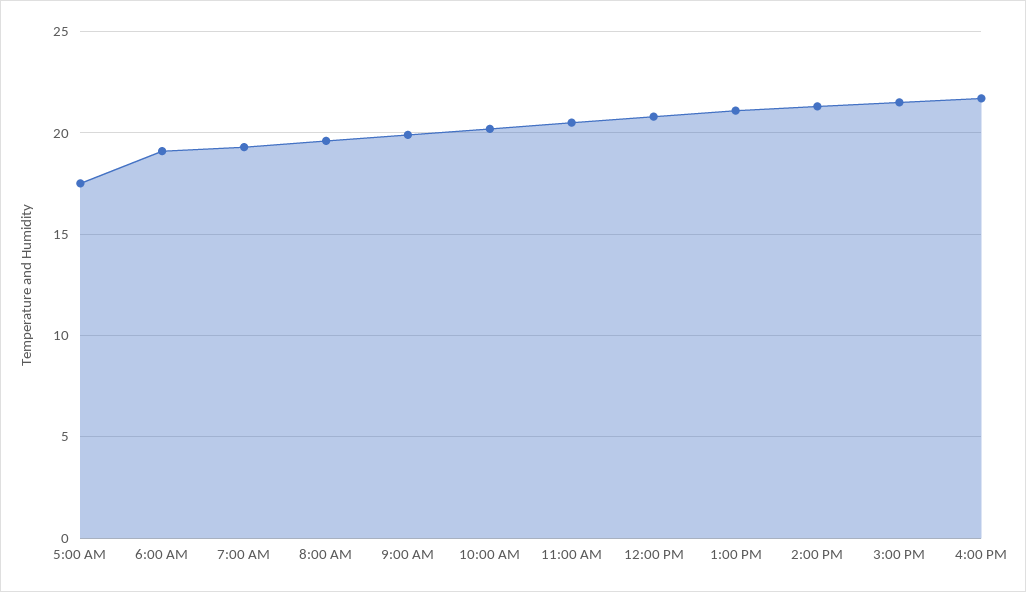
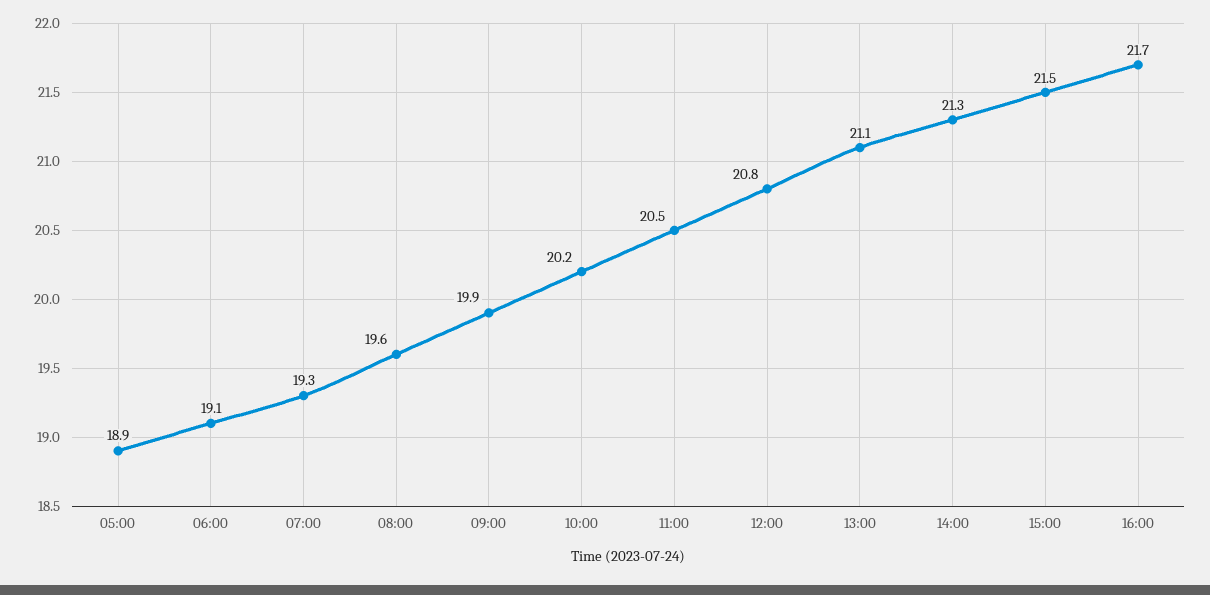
5:00 AM: 17.5 -> 18.9

